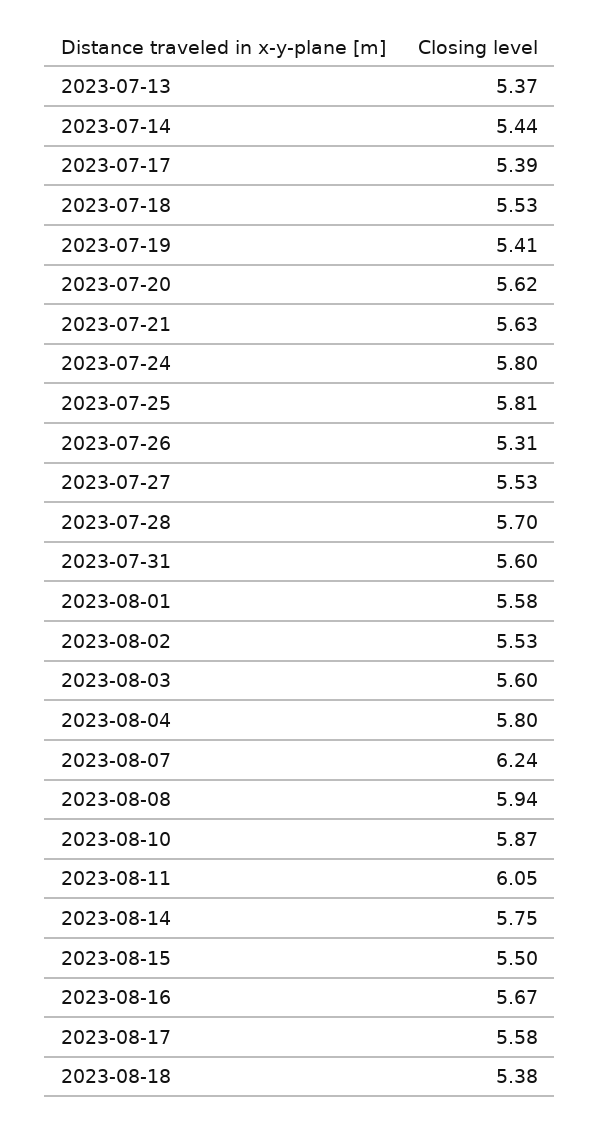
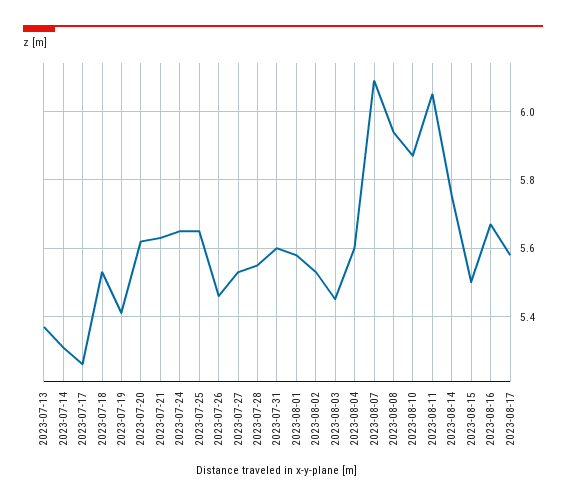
2023-07-14: 5.44 -> 5.3
2023-07-17: 5.39 -> 5.25
2023-07-24: 5.8 -> 5.65
2023-07-25: 5.81 -> 5.65
2023-07-26: 5.31 -> 5.45
2023-07-28: 5.7 -> 5.55
2023-08-03: 5.6 -> 5.45
2023-08-04: 5.8 -> 5.6
2023-08-07: 6.24 -> 6.1
2023-08-18: 5.38 -> none

